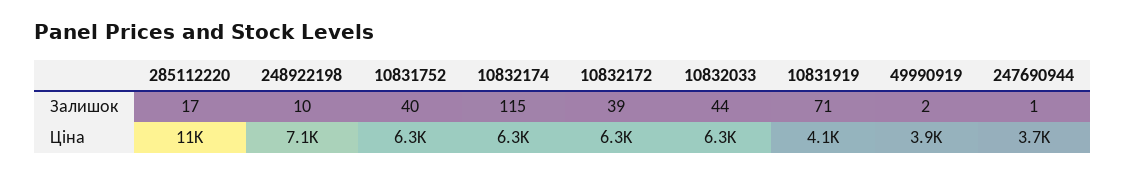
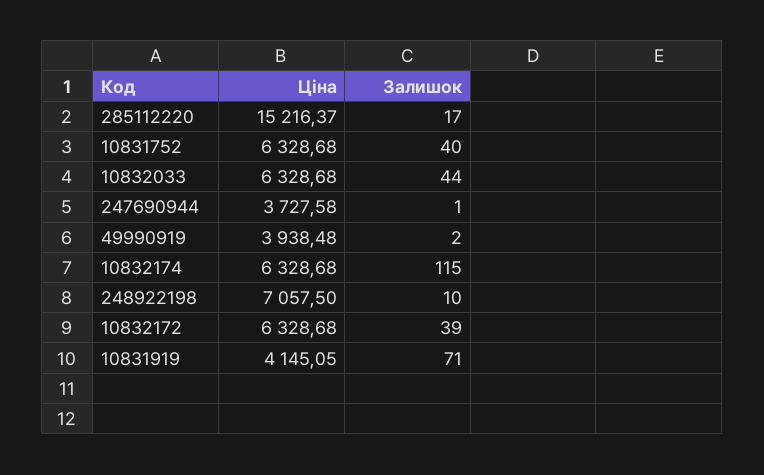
285112220, Ціна: 11000 -> 15216.37

